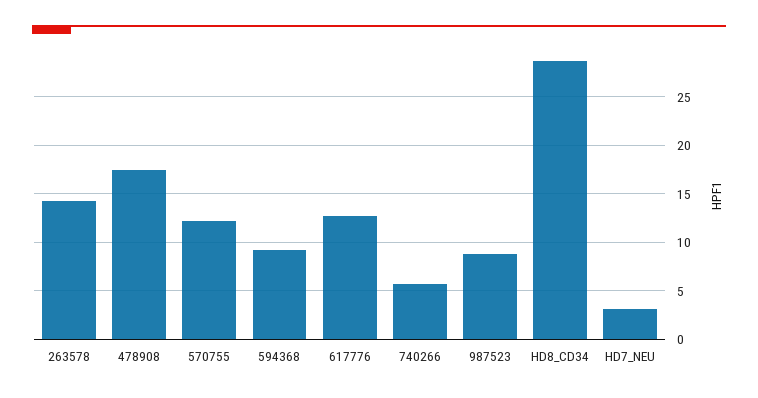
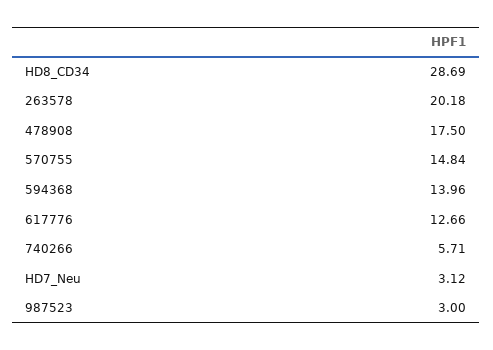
263578: 14 -> 20.18
570755: 12 -> 14.84
594368: 9 -> 13.96
987523: 9 -> 3

